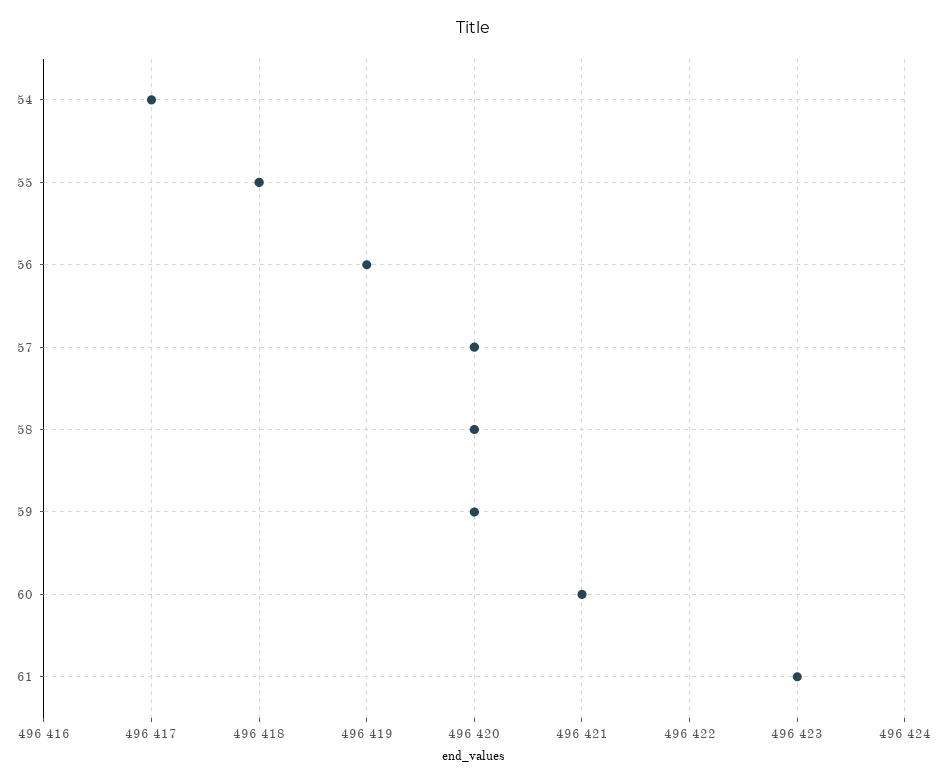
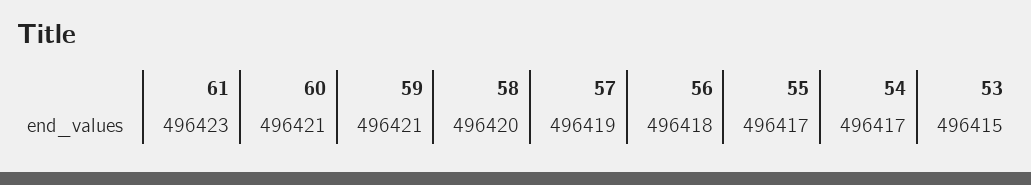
55: 496418 -> 496417
56: 496419 -> 496418
57: 496420 -> 496419
59: 496420 -> 496421
53: none -> 496415

